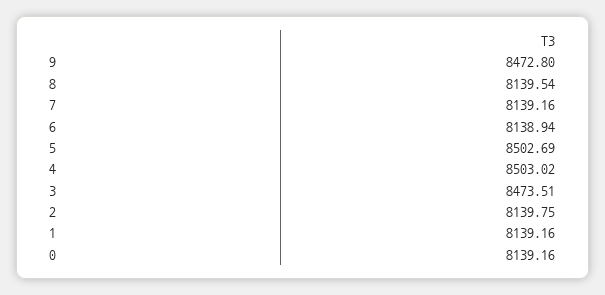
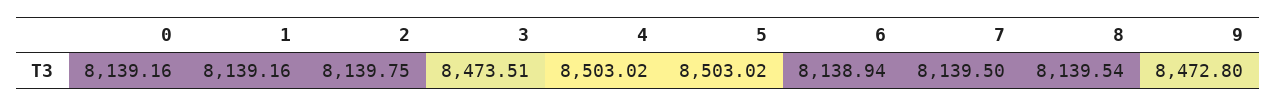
7: 8139.16 -> 8139.5
5: 8502.69 -> 8503.02

